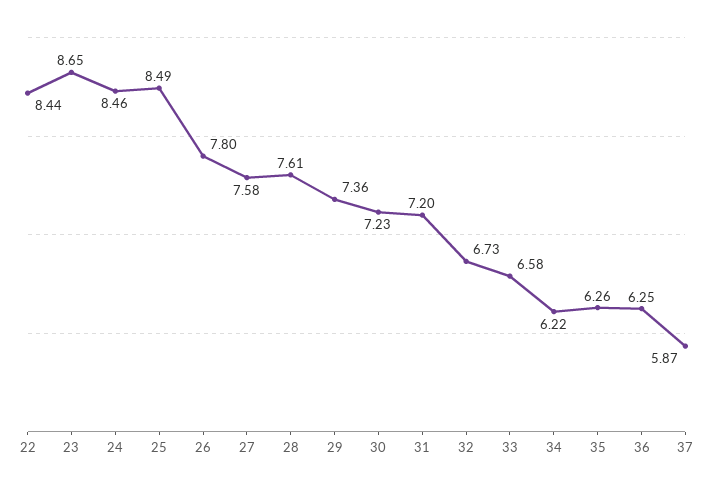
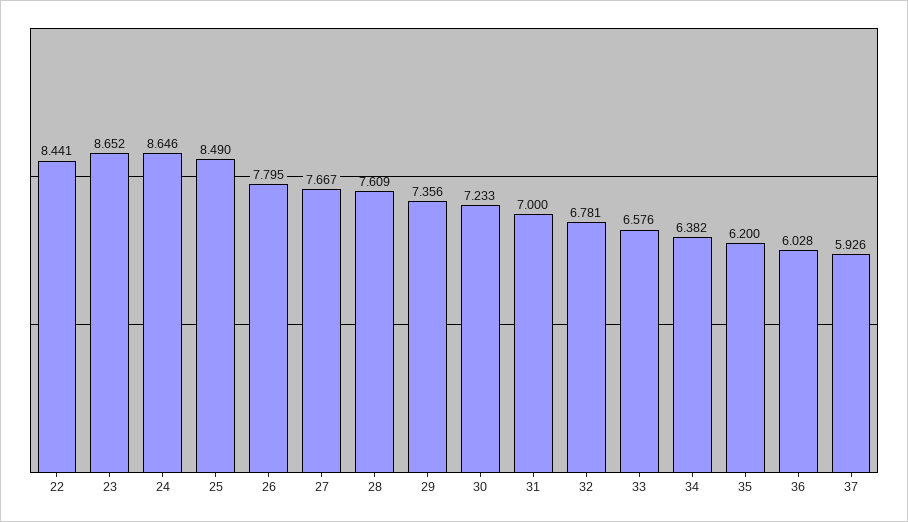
24: 8.46 -> 8.646
27: 7.58 -> 7.667
31: 7.2 -> 7
32: 6.73 -> 6.781
34: 6.22 -> 6.382
35: 6.26 -> 6.2
36: 6.25 -> 6.028
37: 5.87 -> 5.926

